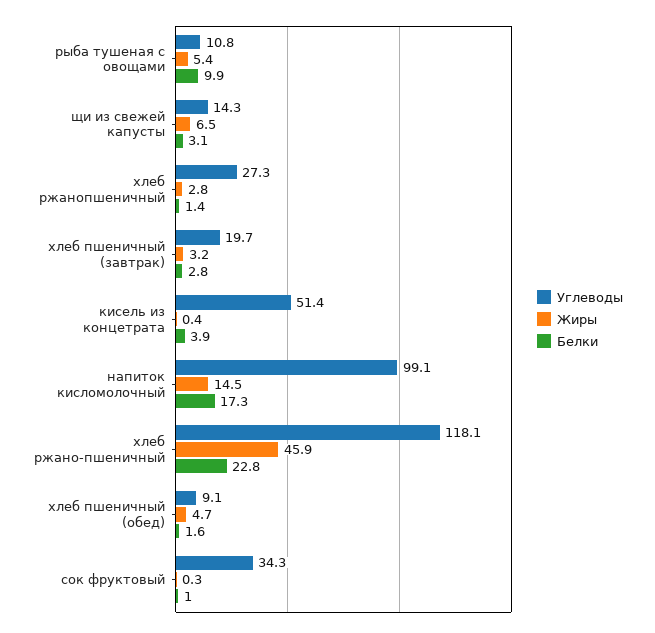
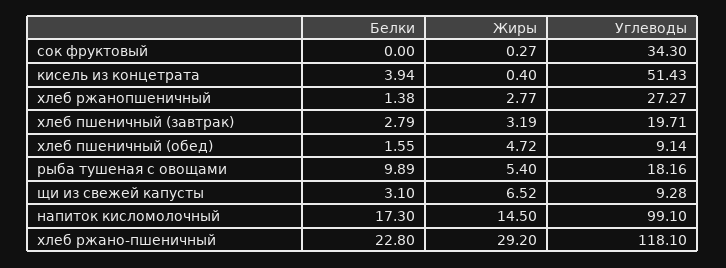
Углеводы, рыба тушеная с овощами: 10.8 -> 18.16
Углеводы, щи из свежей капусты: 14.3 -> 9.28
Жиры, хлеб ржано-пшеничный: 45.9 -> 29.2
Белки, сок фруктовый: 1 -> 0

